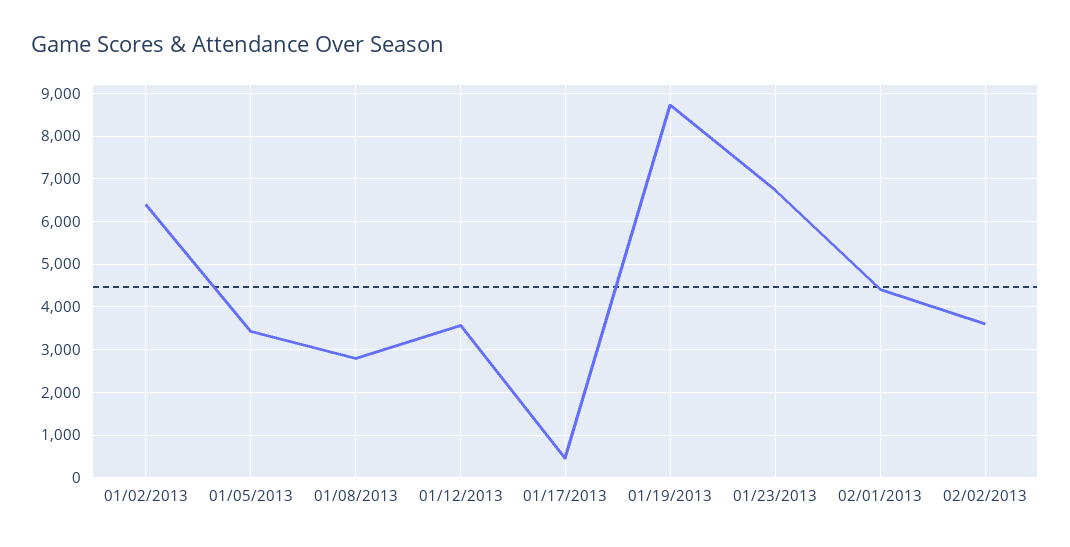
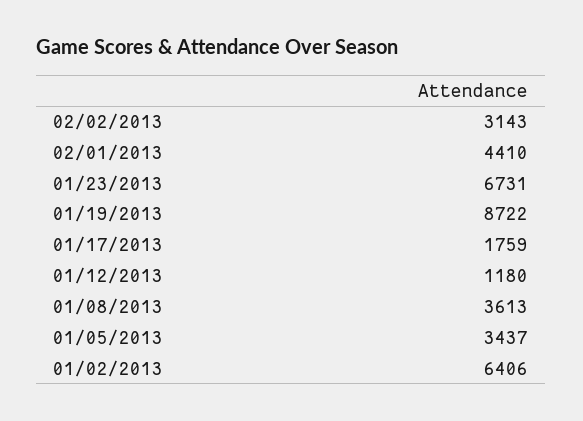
01/08/2013: 2800 -> 3613
01/12/2013: 3600 -> 1180
01/17/2013: 400 -> 1759
02/02/2013: 3600 -> 3143

